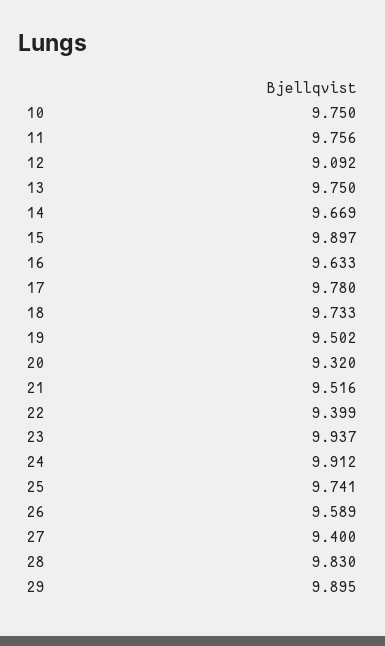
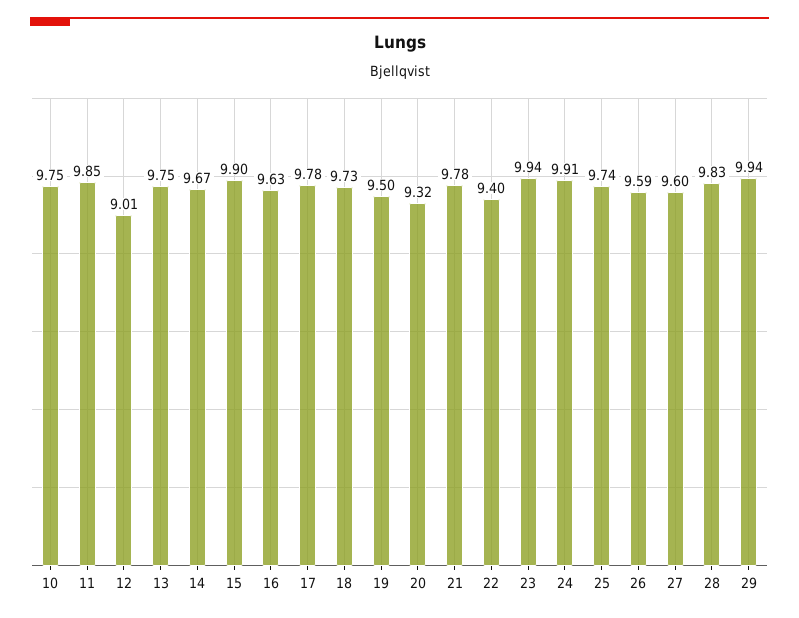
11: 9.756 -> 9.85
12: 9.092 -> 9.01
21: 9.516 -> 9.78
27: 9.4 -> 9.6
29: 9.895 -> 9.94

